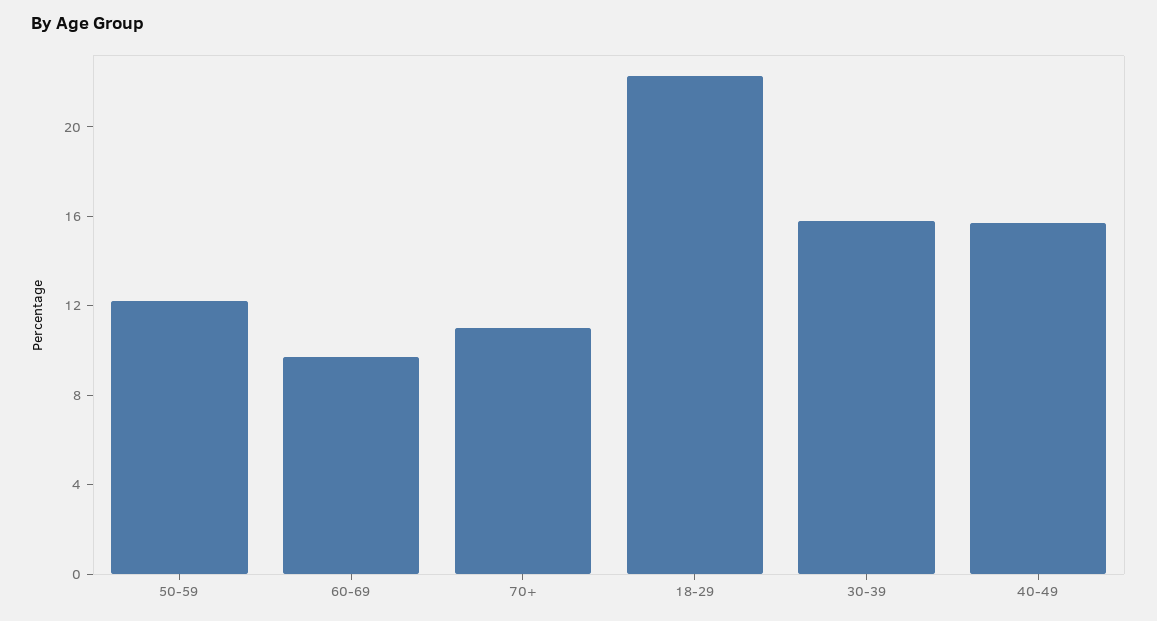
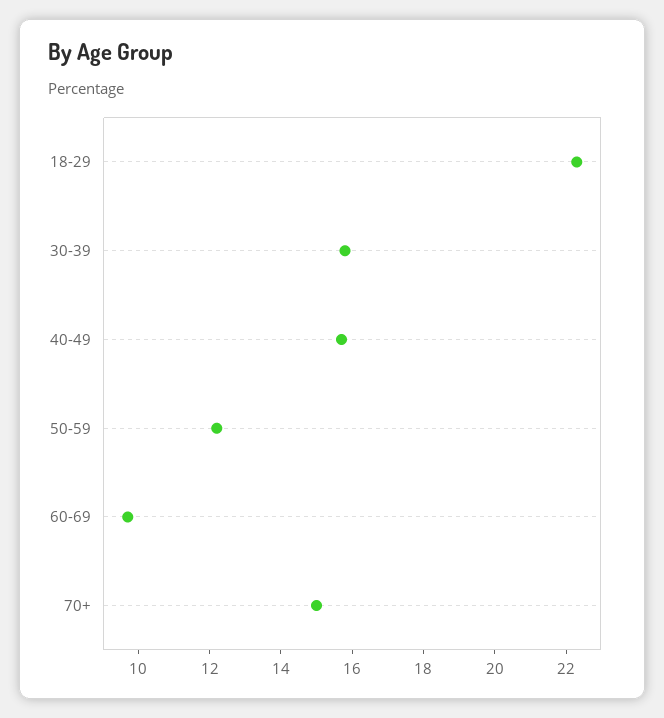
70+: 11 -> 15

